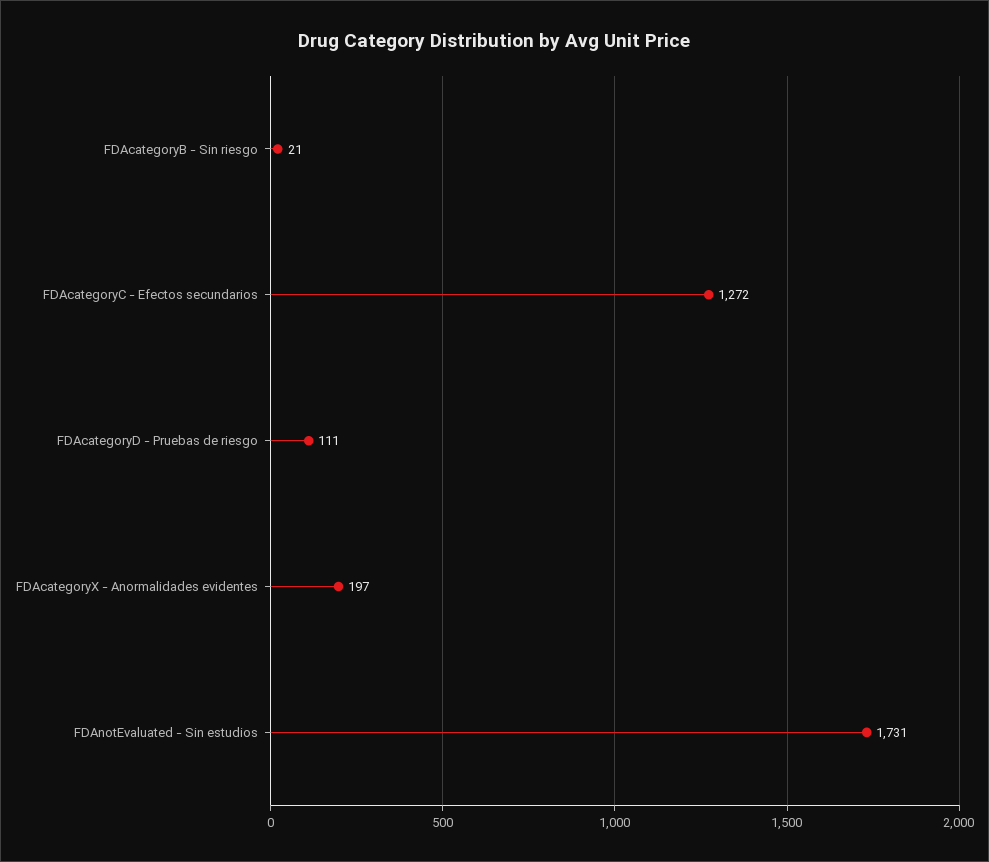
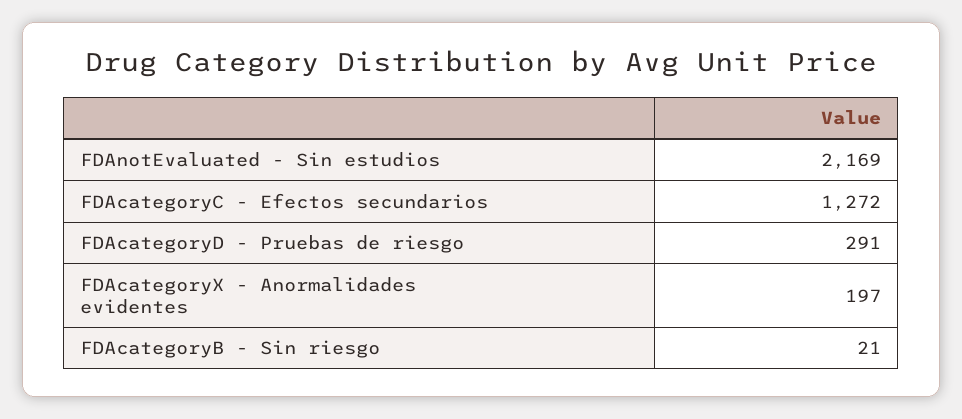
FDAcategoryD - Pruebas de riesgo: 111 -> 291
FDAnotEvaluated - Sin estudios: 1731 -> 2169

